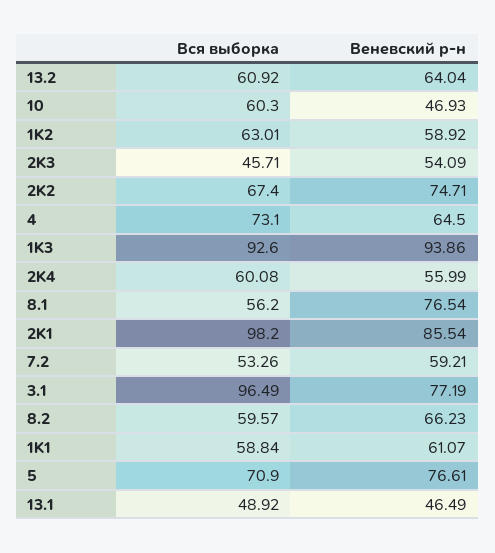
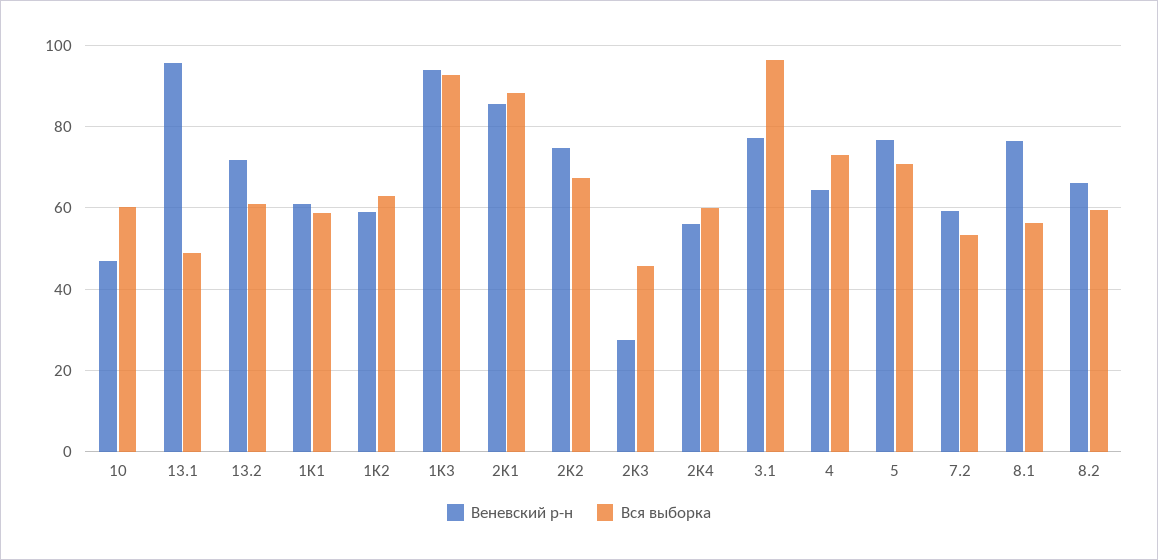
Веневский р-н, 13.2: 64.04 -> 72
Веневский р-н, 2K3: 54.09 -> 28
Вся выборка, 2K1: 98.2 -> 88
Веневский р-н, 13.1: 46.49 -> 96

